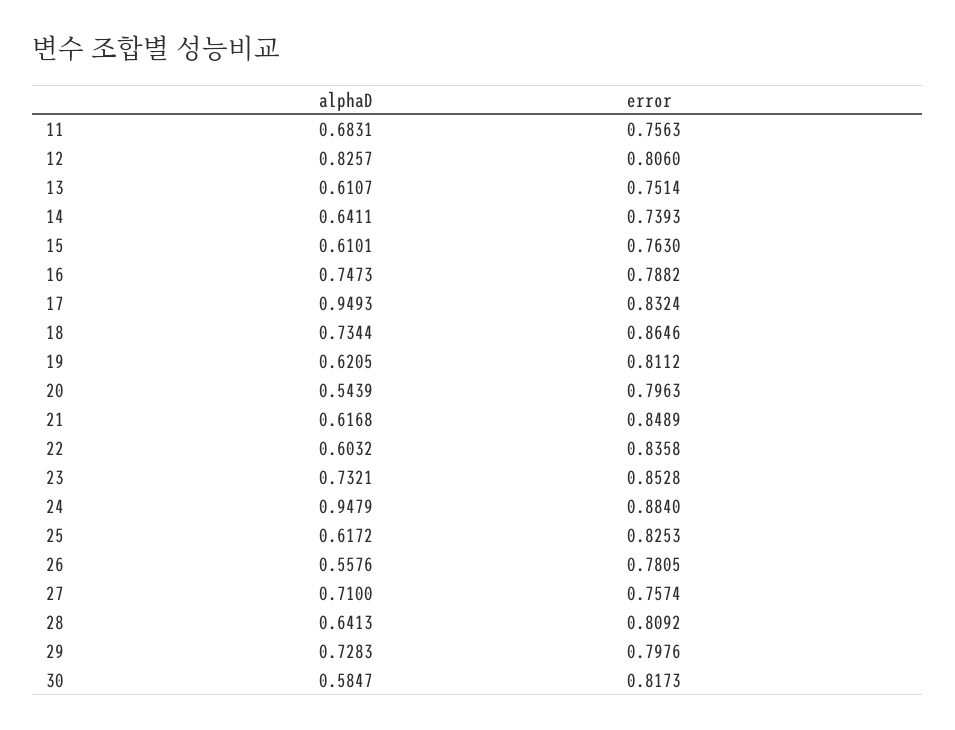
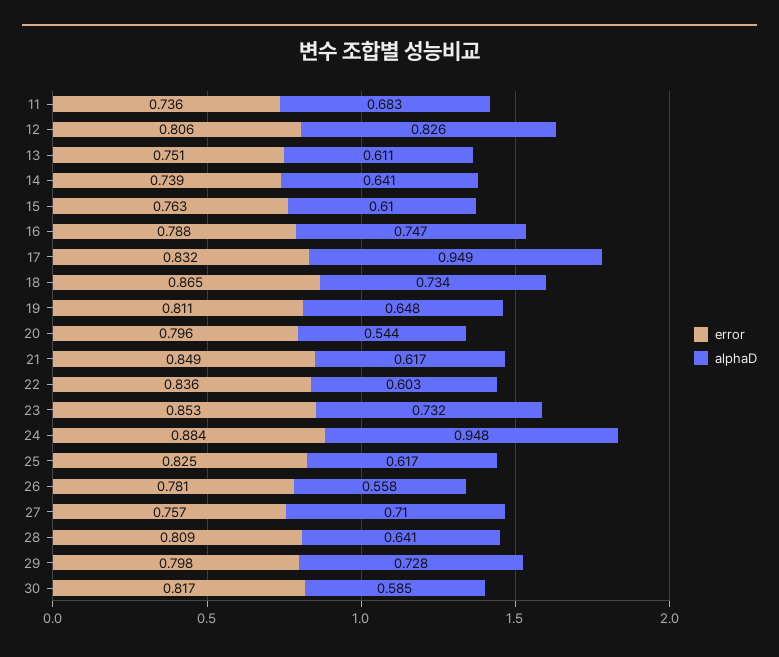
error, 11: 0.7563 -> 0.736
alphaD, 19: 0.6205 -> 0.648

